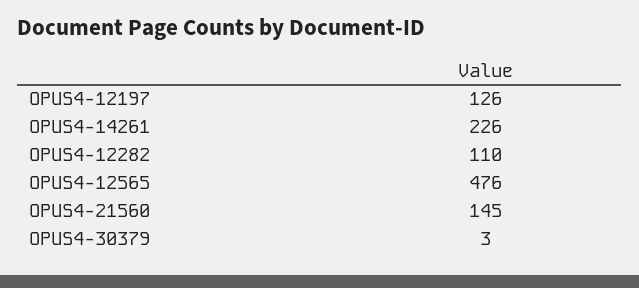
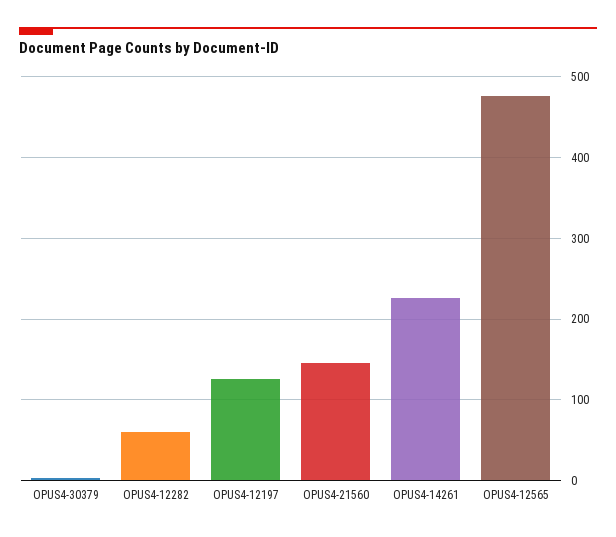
OPUS4-12282: 110 -> 60

